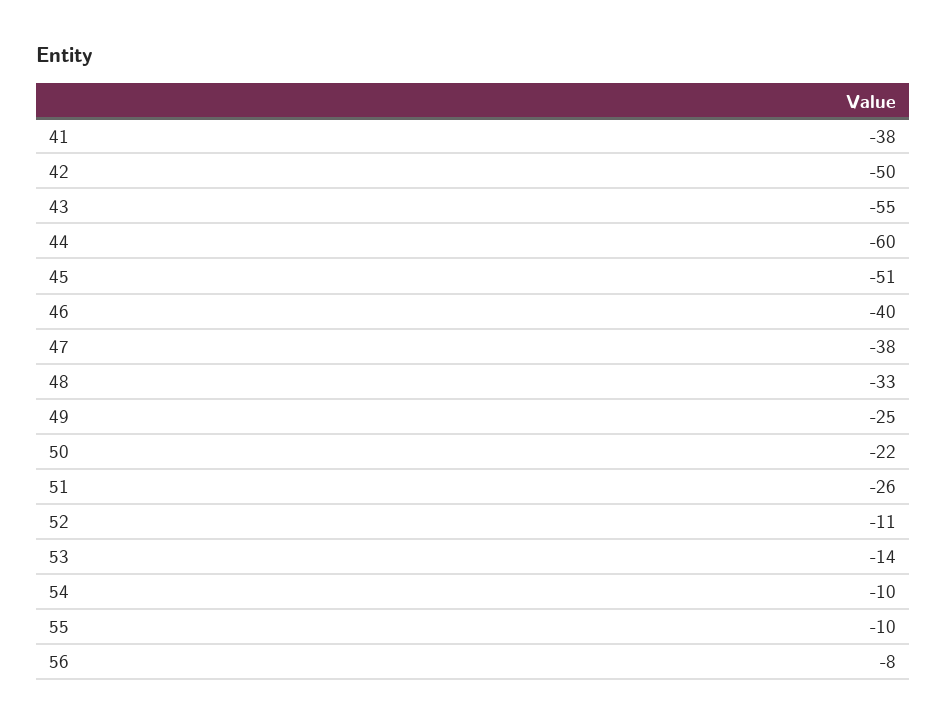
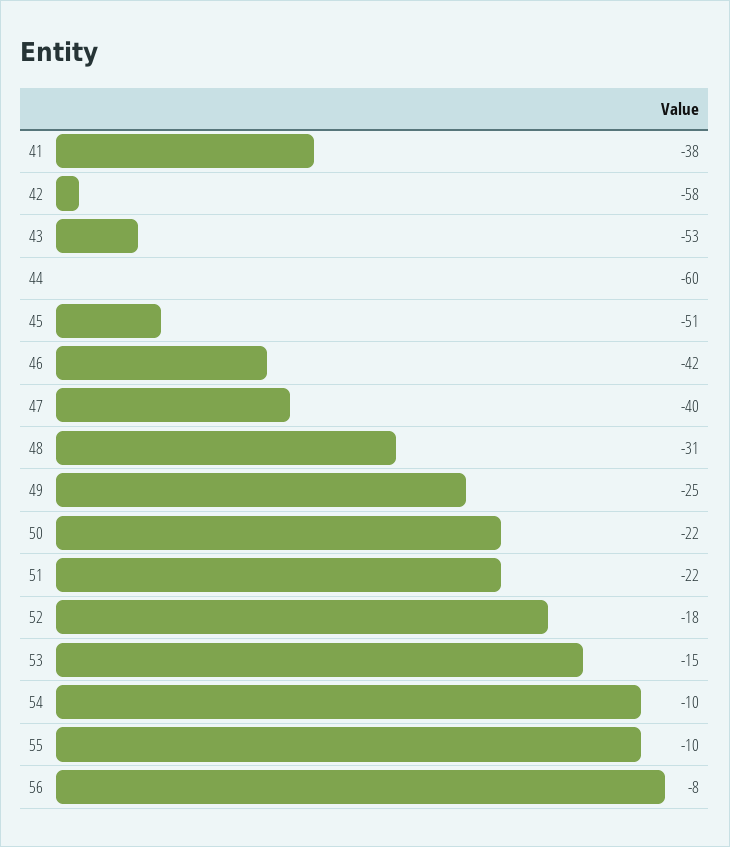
42: -50 -> -58
43: -55 -> -53
46: -40 -> -42
47: -38 -> -40
48: -33 -> -31
51: -26 -> -22
52: -11 -> -18
53: -14 -> -15

